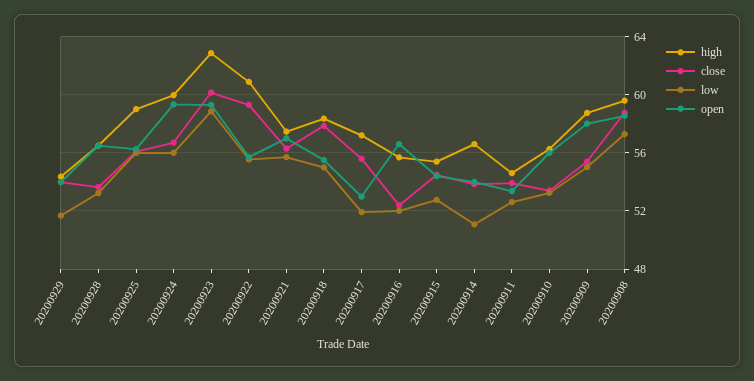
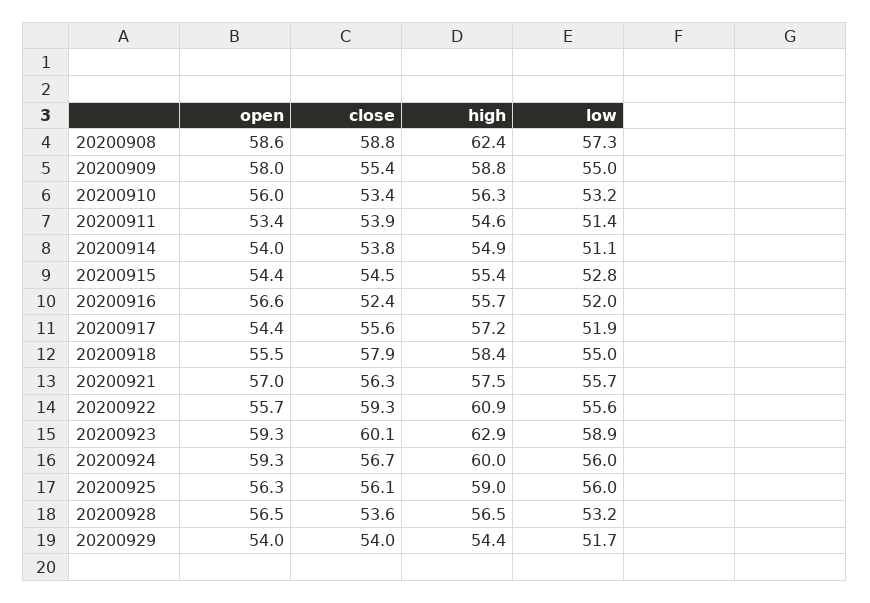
open, 20200917: 53 -> 54.4
high, 20200914: 56.5 -> 54.9
low, 20200911: 52.5 -> 51.4
high, 20200908: 59.5 -> 62.4

